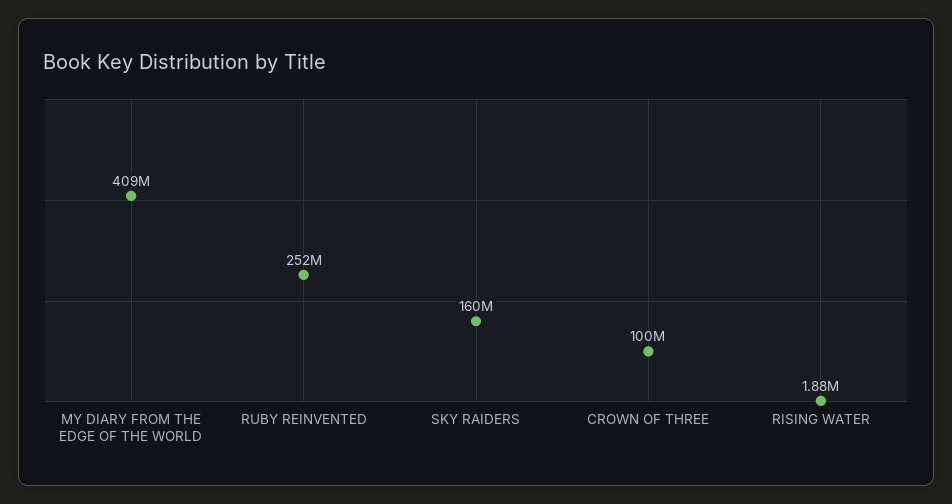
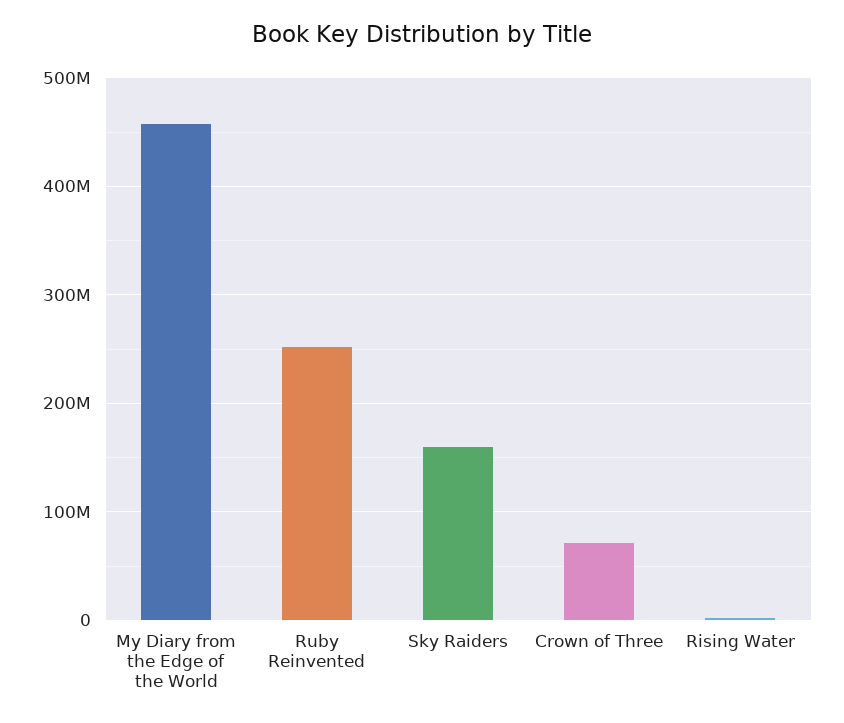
MY DIARY FROM THE EDGE OF THE WORLD: 409000000 -> 460000000
CROWN OF THREE: 100000000 -> 70000000

